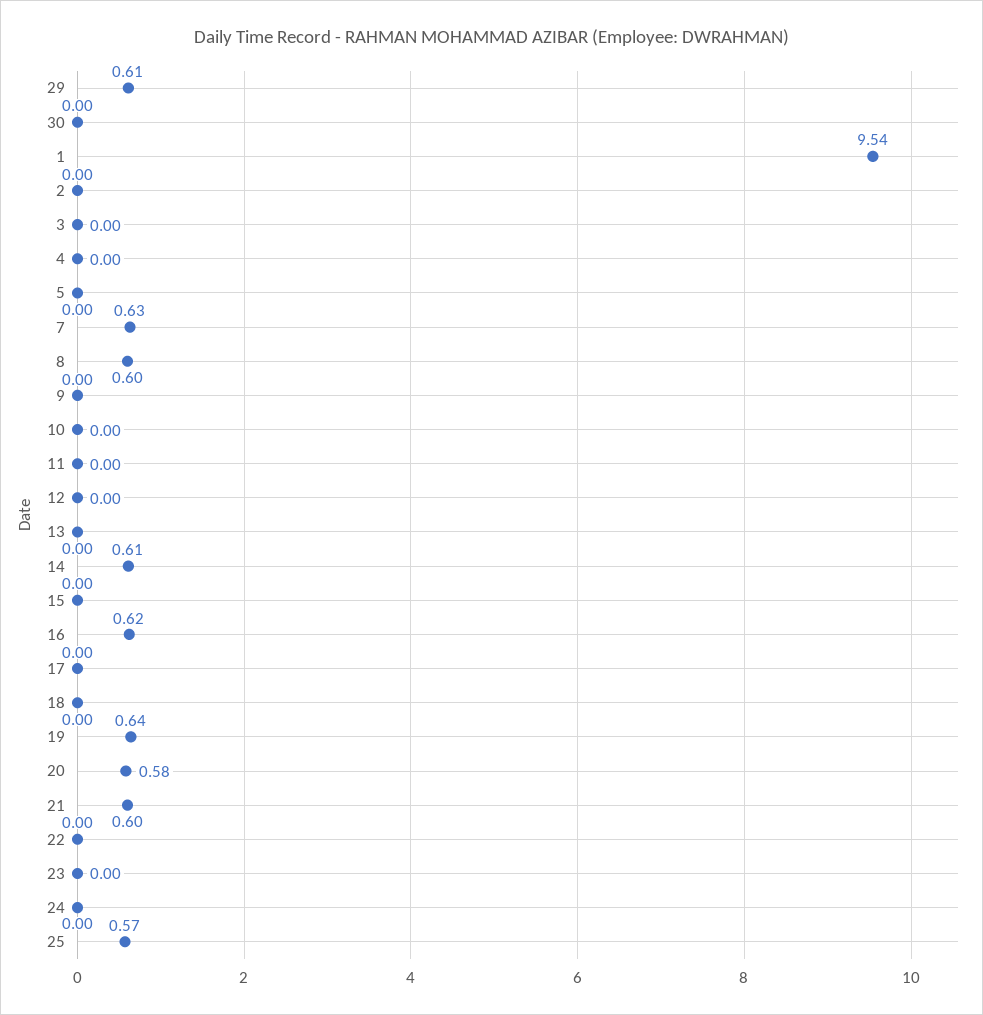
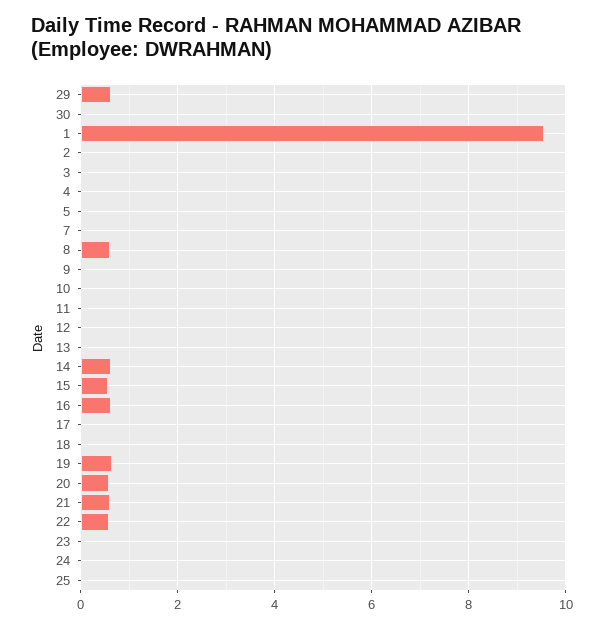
7: 0.63 -> 0
15: 0 -> 0.6
22: 0 -> 0.6
25: 0.57 -> 0

